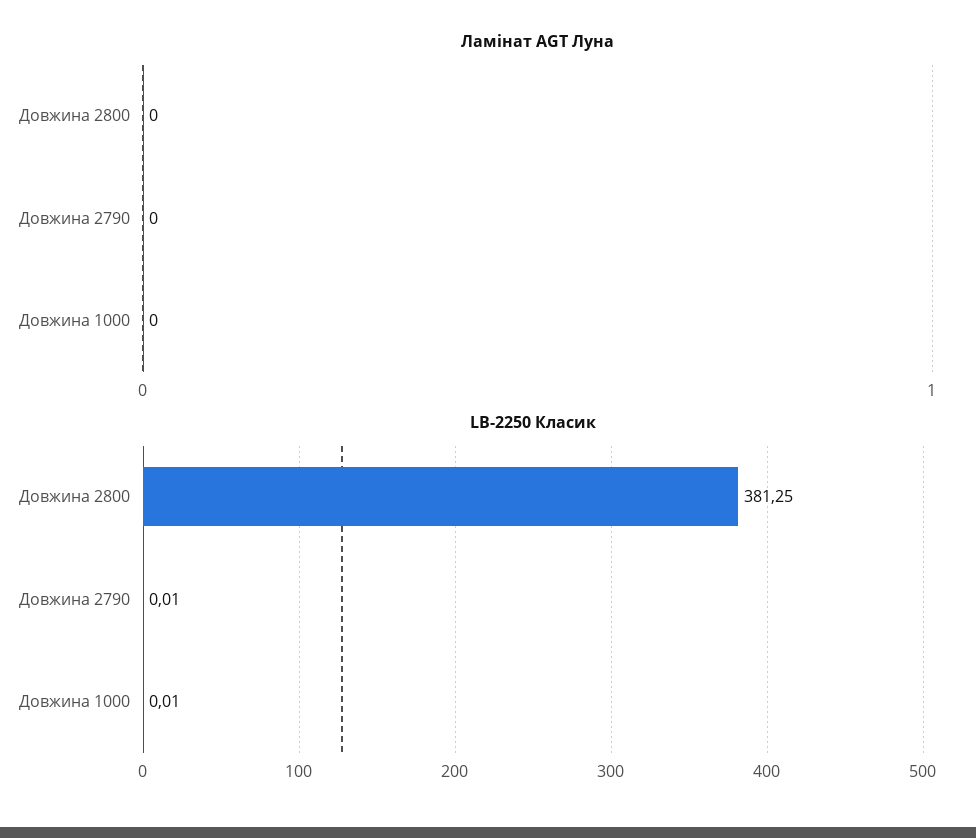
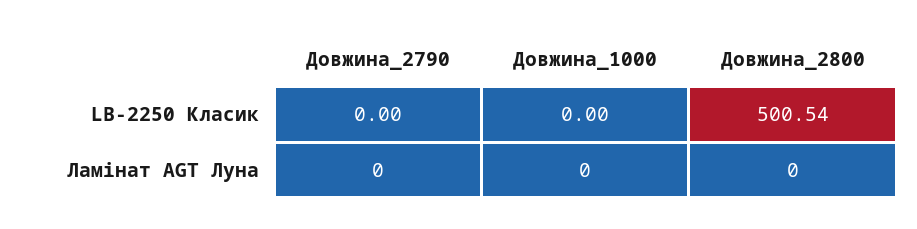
LB-2250 Класик, Довжина 2800: 381.25 -> 500.54
LB-2250 Класик, Довжина 2790: 0.01 -> 0
LB-2250 Класик, Довжина 1000: 0.01 -> 0

